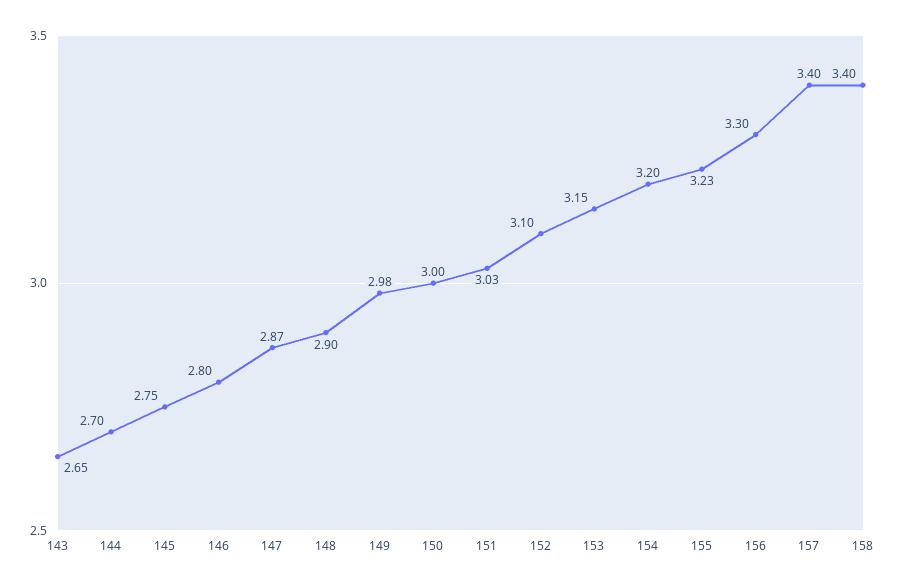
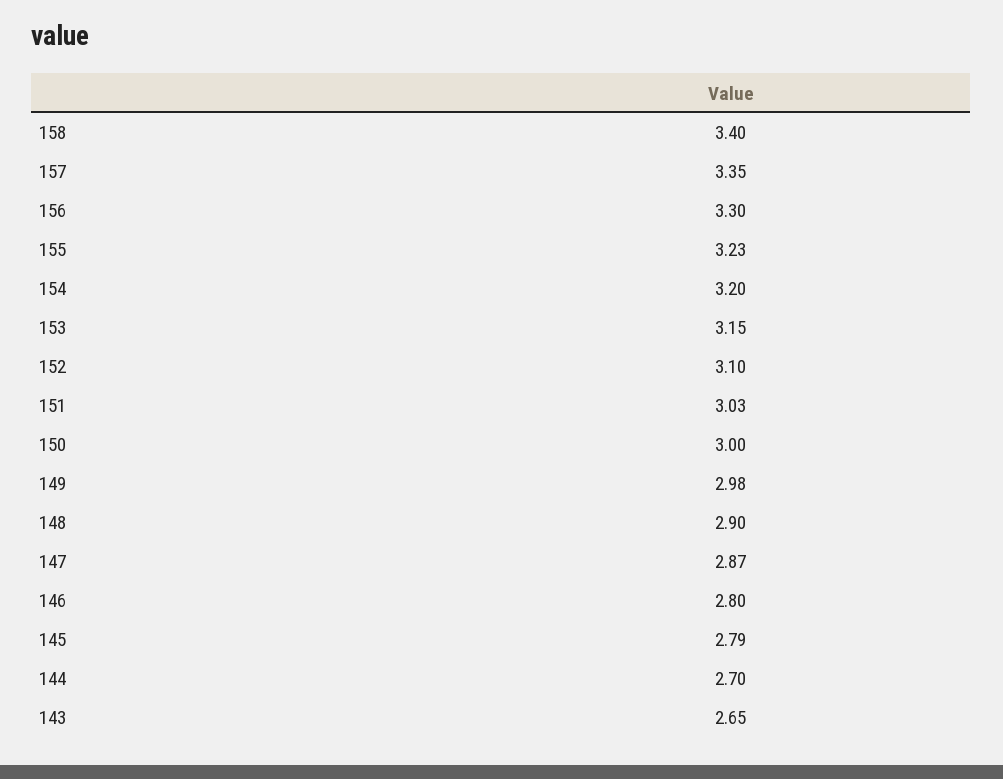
145: 2.75 -> 2.79
157: 3.4 -> 3.35

